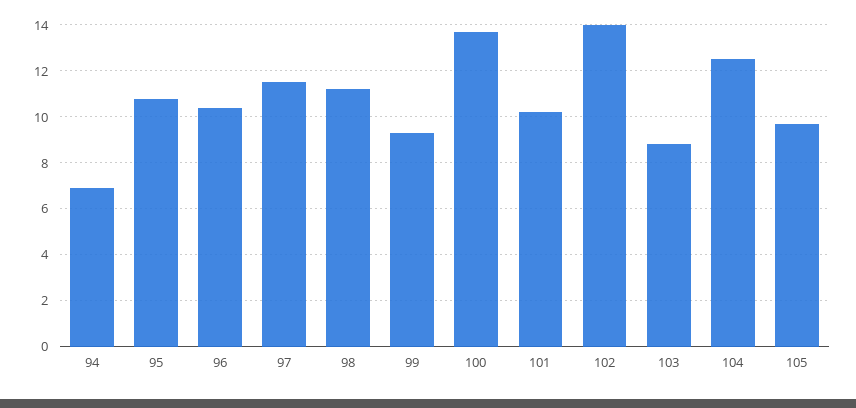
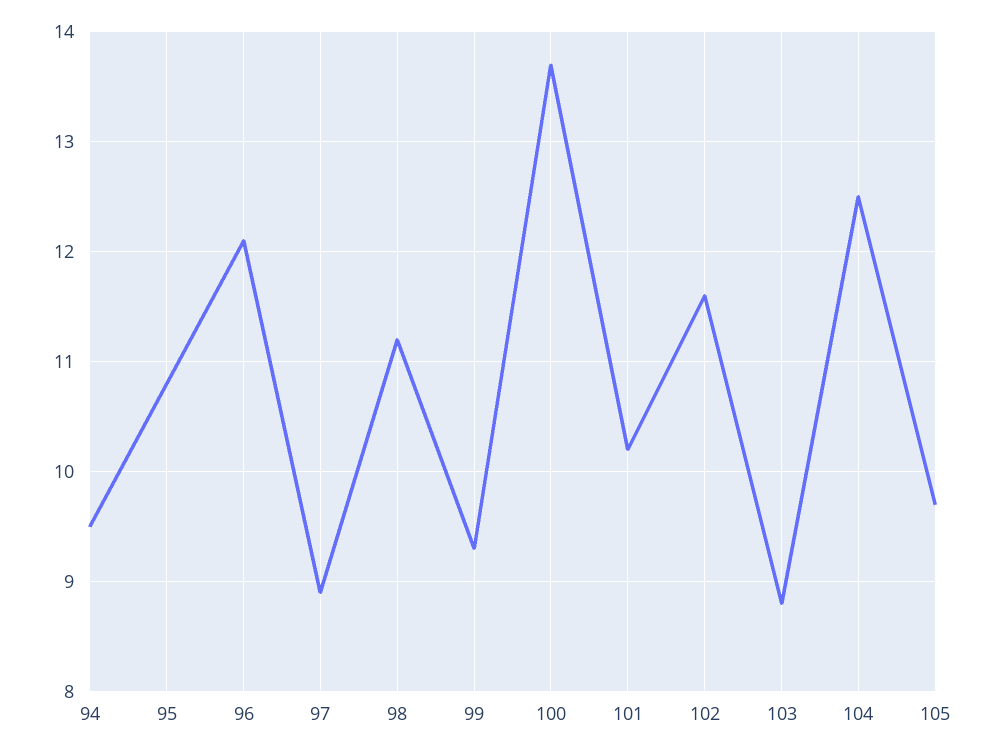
94: 7 -> 9.5
96: 10.5 -> 12.1
97: 11.5 -> 8.9
102: 14 -> 11.6

